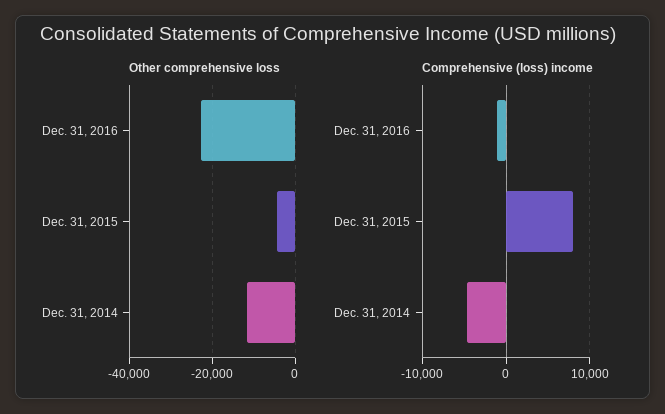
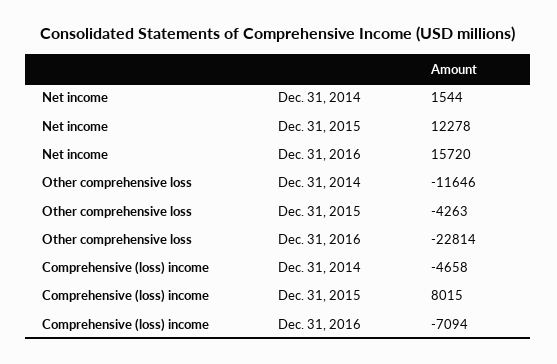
Comprehensive (loss) income, Dec. 31, 2016: -1000 -> -7094
Net income, Dec. 31, 2014: none -> 1544
Net income, Dec. 31, 2015: none -> 12278
Net income, Dec. 31, 2016: none -> 15720

